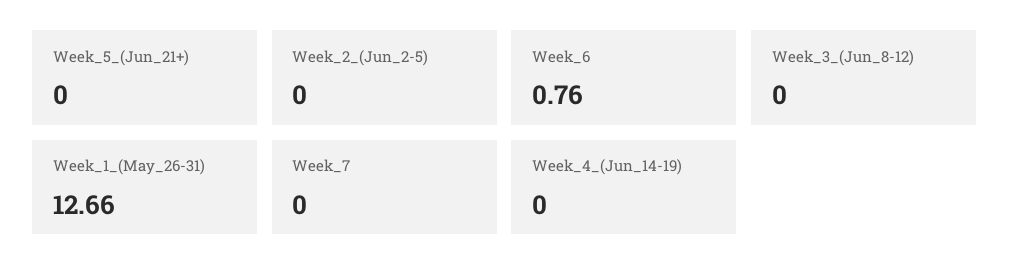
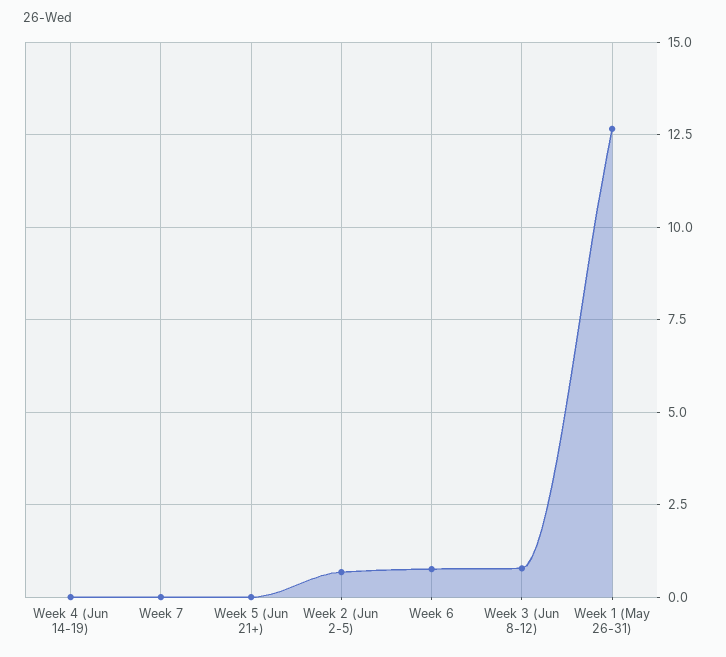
Week_2_(Jun_2-5): 0 -> 0.75
Week_3_(Jun_8-12): 0 -> 0.75

